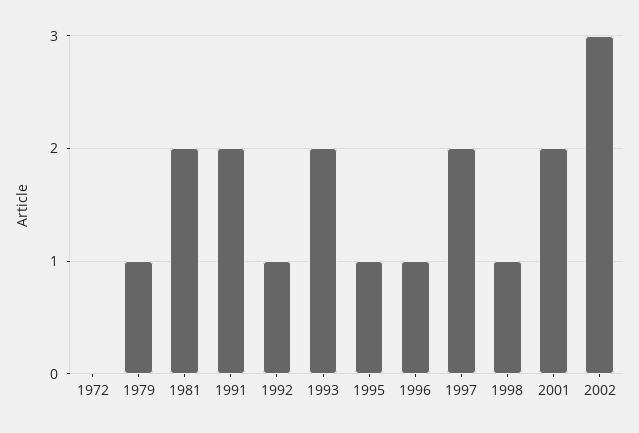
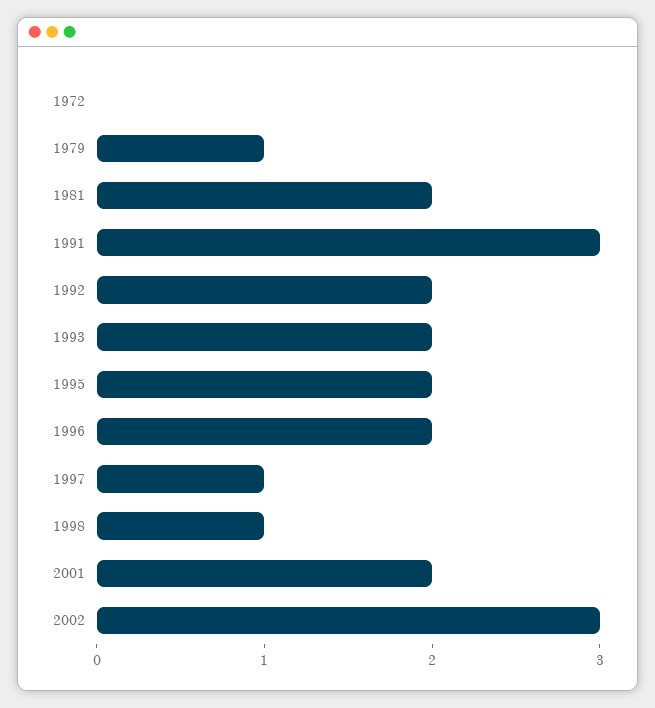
1991: 2 -> 3
1992: 1 -> 2
1995: 1 -> 2
1996: 1 -> 2
1997: 2 -> 1

